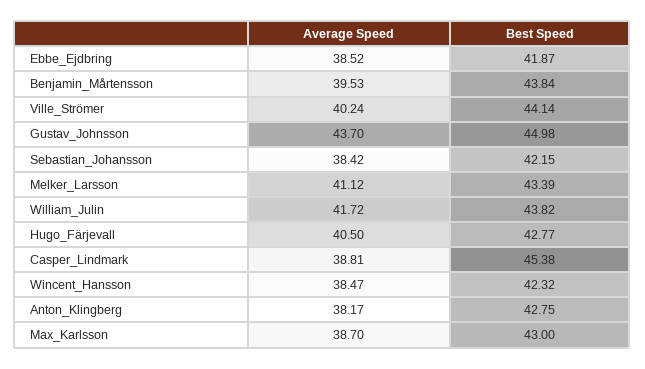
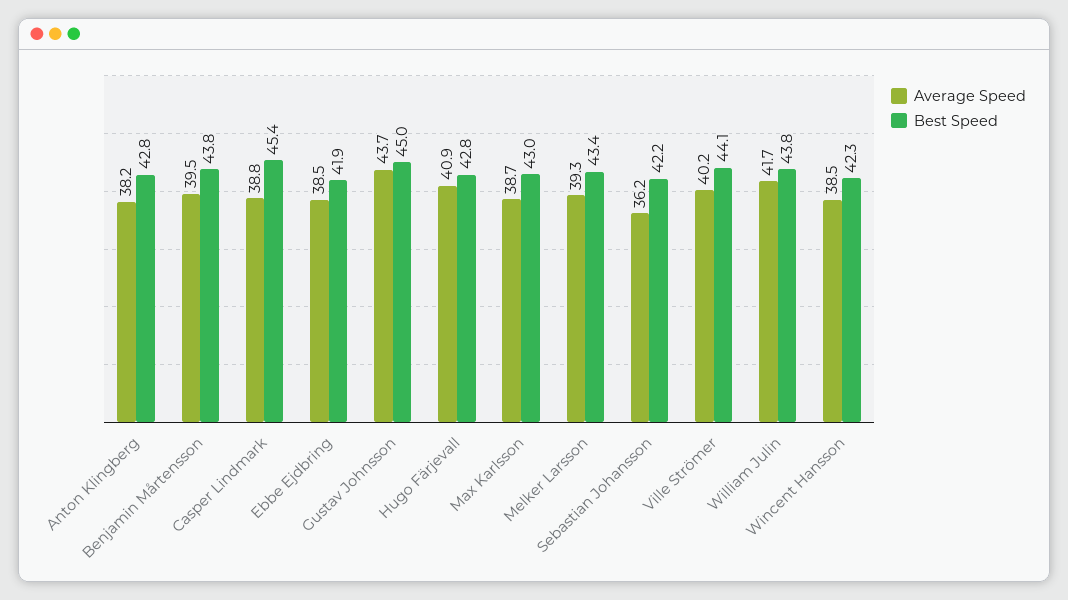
Average Speed, Sebastian_Johansson: 38.42 -> 36.2
Average Speed, Melker_Larsson: 41.12 -> 39.3
Average Speed, Hugo_Färjevall: 40.5 -> 40.9

